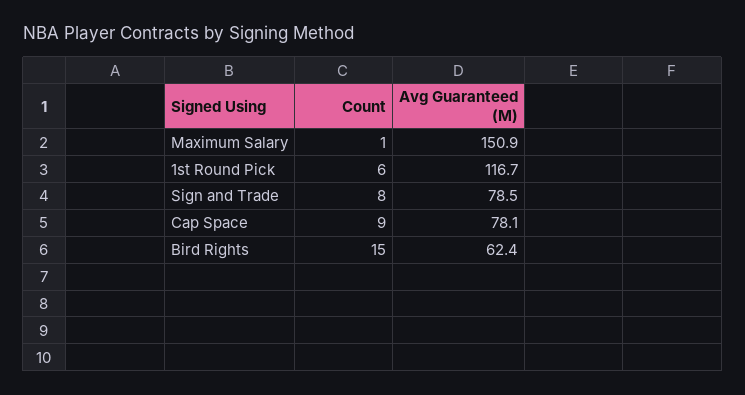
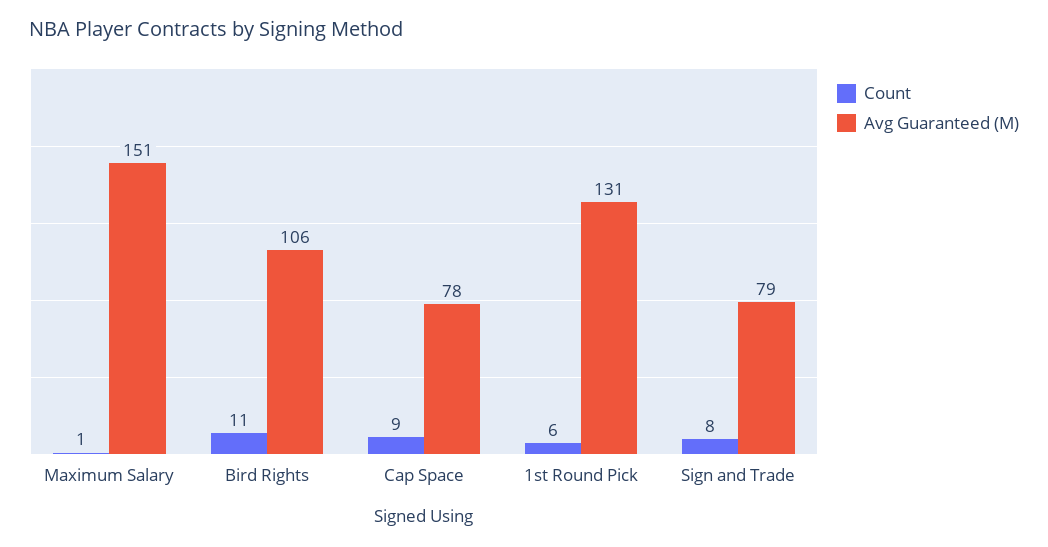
Avg Guaranteed (M), 1st Round Pick: 116.7 -> 131
Count, Bird Rights: 15 -> 11
Avg Guaranteed (M), Bird Rights: 62.4 -> 106

